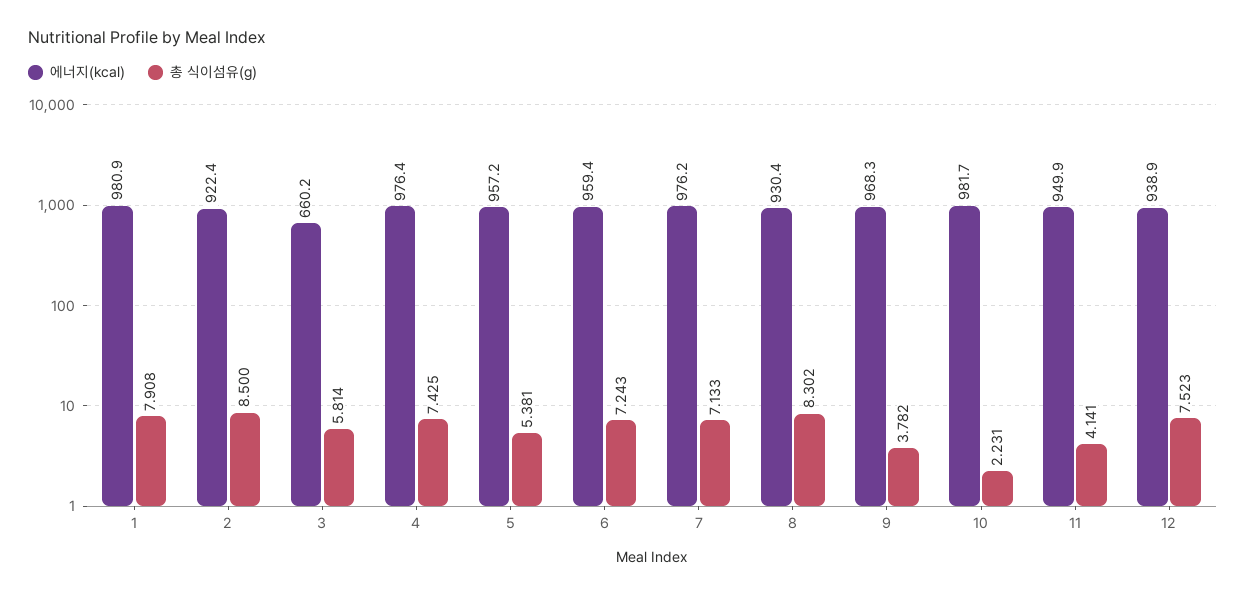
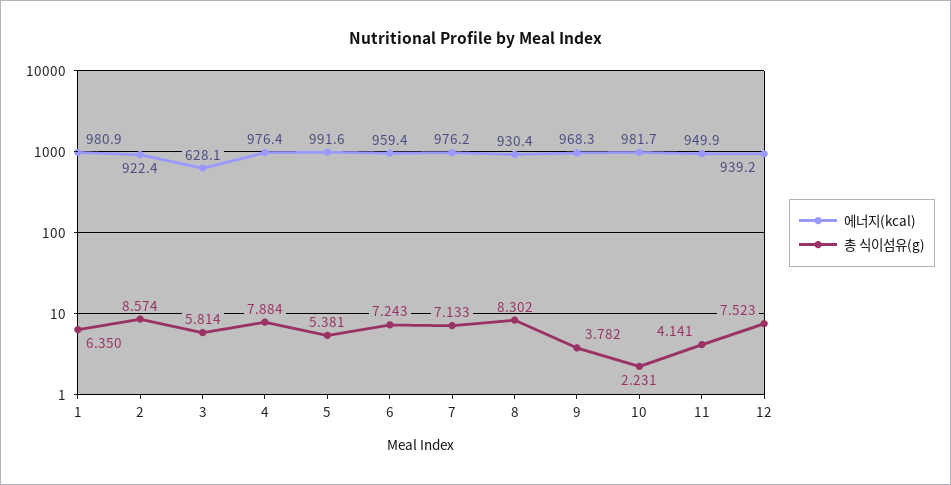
총 식이섬유(g), 1: 7.908 -> 6.35
총 식이섬유(g), 2: 8.5 -> 8.574
에너지(kcal), 3: 660.2 -> 628.1
총 식이섬유(g), 4: 7.425 -> 7.884
에너지(kcal), 5: 957.2 -> 991.6
에너지(kcal), 12: 938.9 -> 939.2

